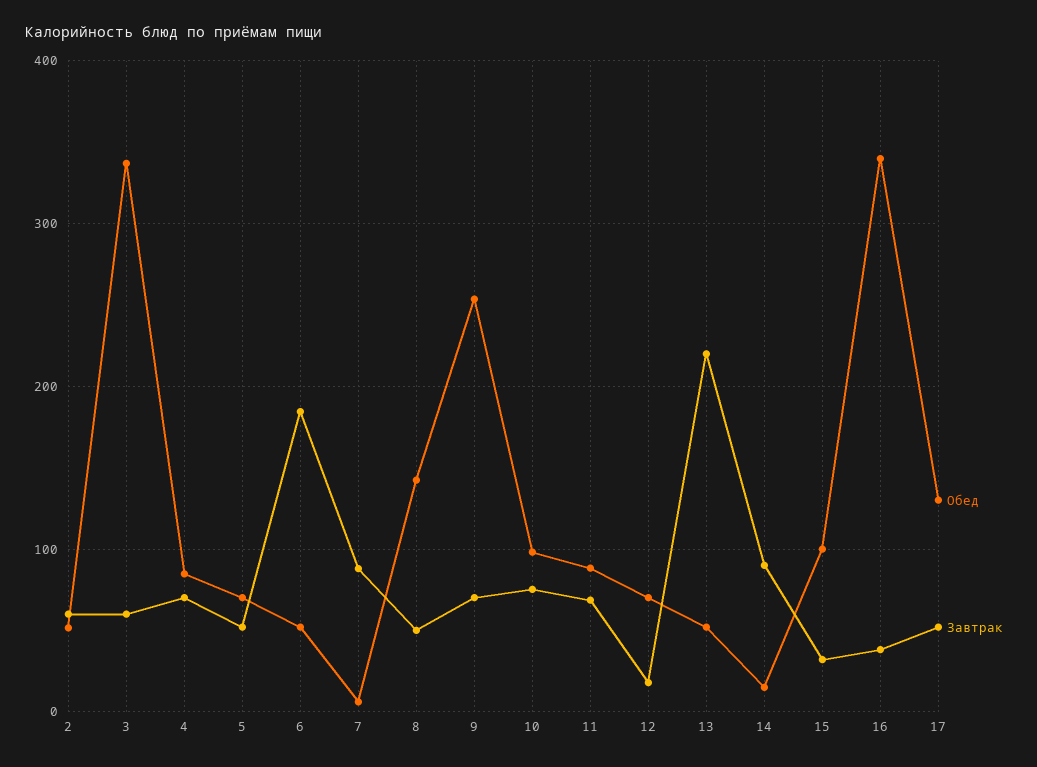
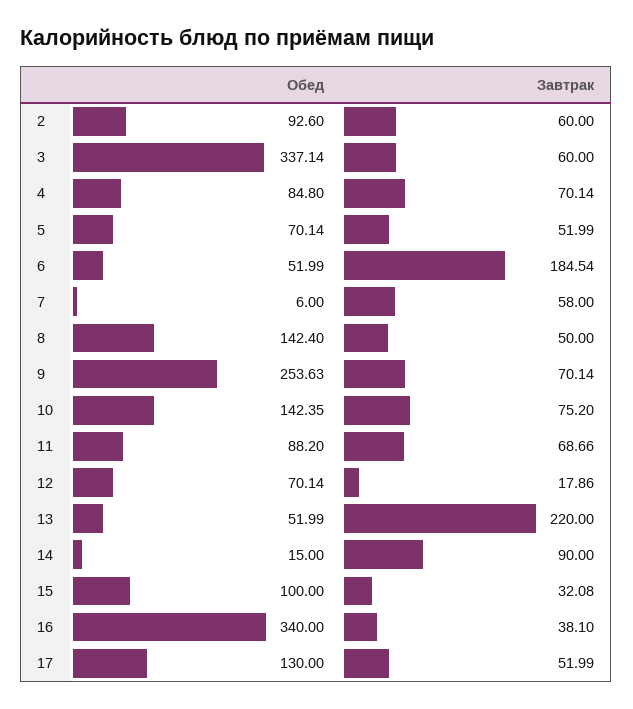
Обед, 2: 50 -> 92.6
Завтрак, 7: 90 -> 58
Обед, 10: 100 -> 142.35

